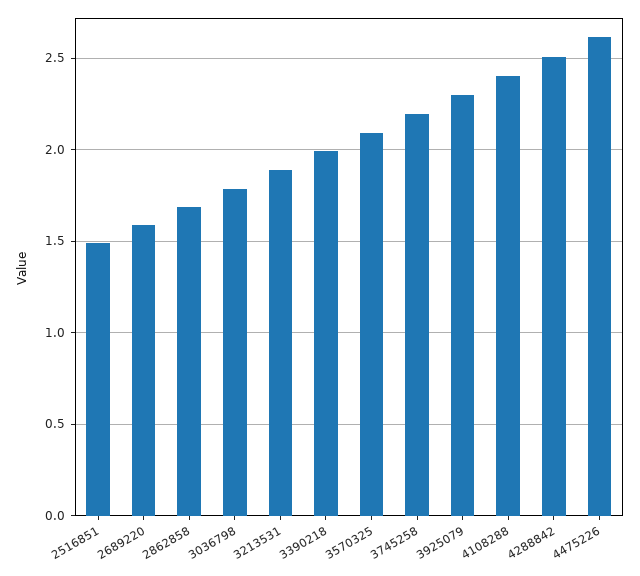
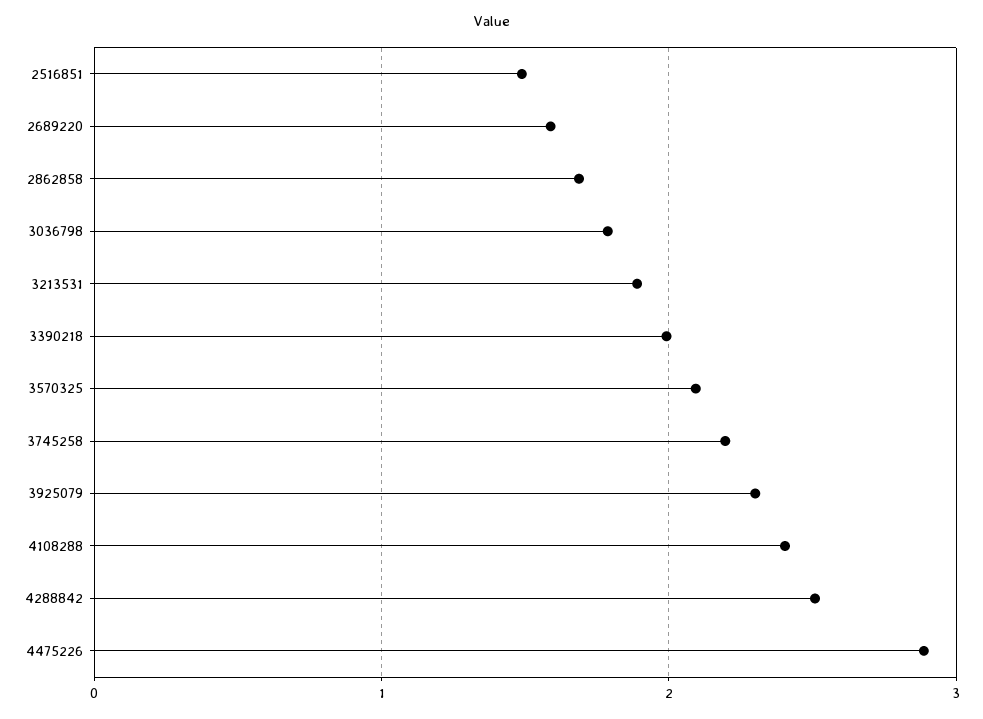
4475226: 2.6 -> 2.9

